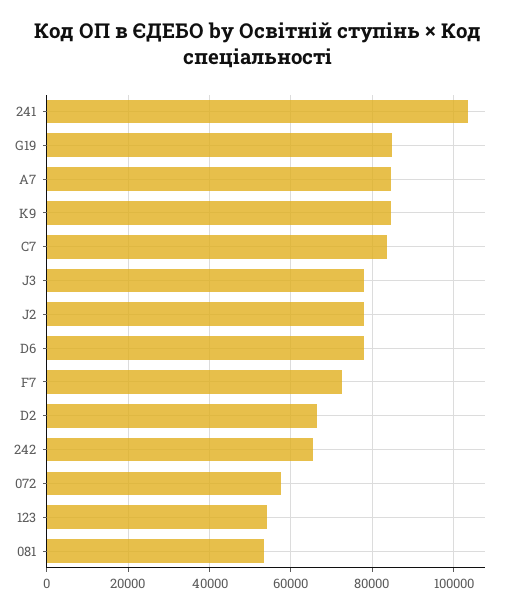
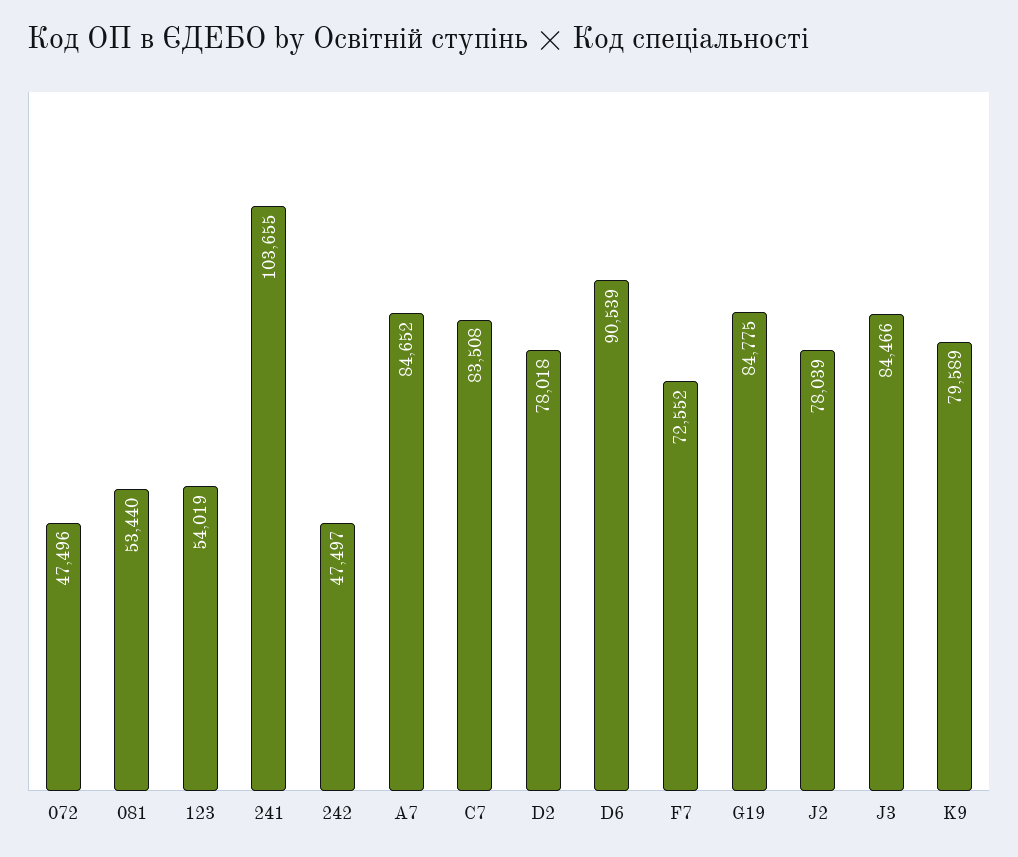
K9: 84000 -> 79589
J3: 78000 -> 84466
D6: 78000 -> 90539
D2: 66000 -> 78018
242: 66000 -> 47497
072: 58000 -> 47496

